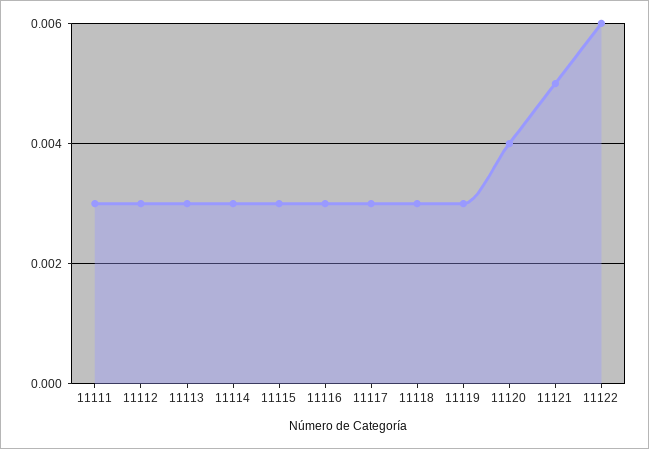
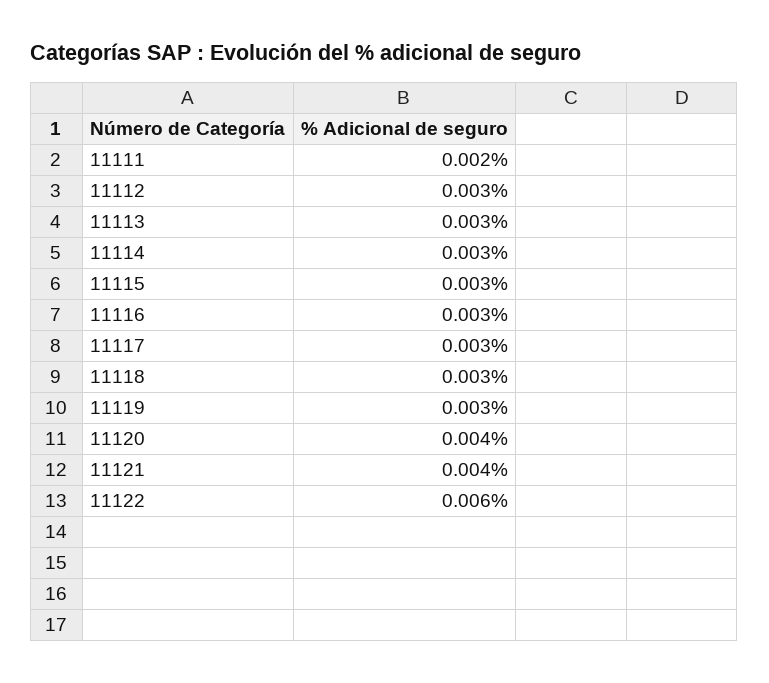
11111: 0.003 -> 0.002
11121: 0.005 -> 0.004

